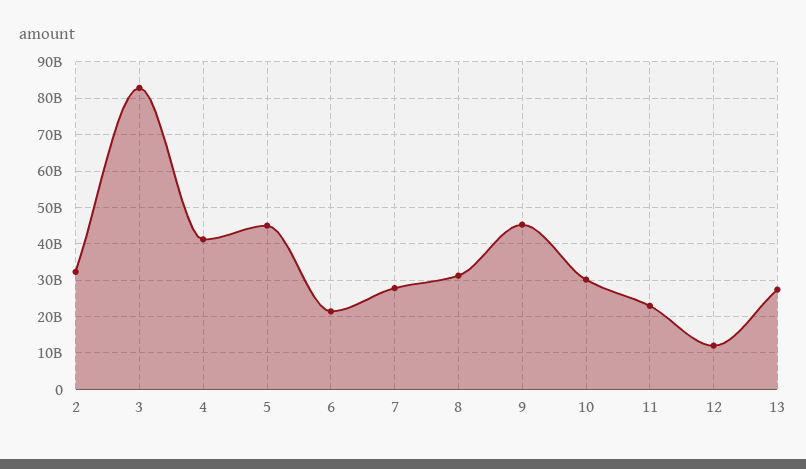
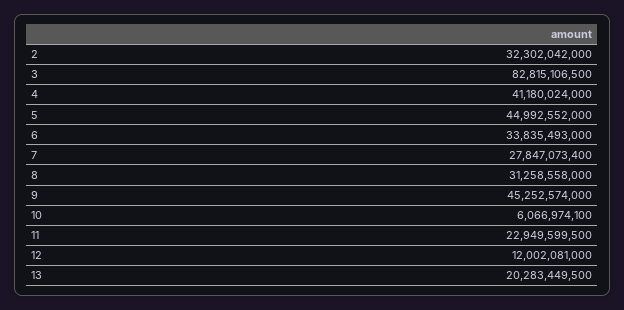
6: 22000000000 -> 33835493000
10: 30000000000 -> 6066974100
13: 28000000000 -> 20283449500

